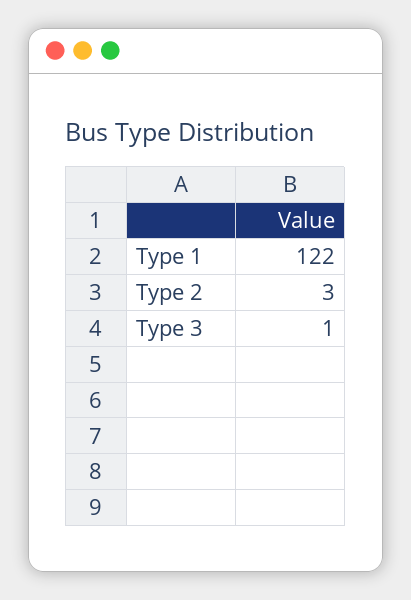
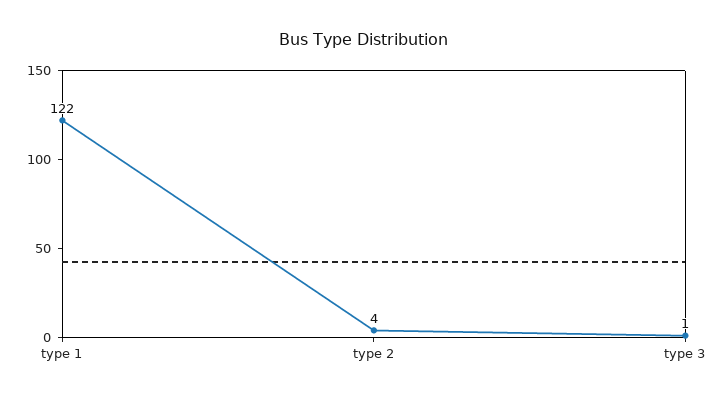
Type 2: 3 -> 4

